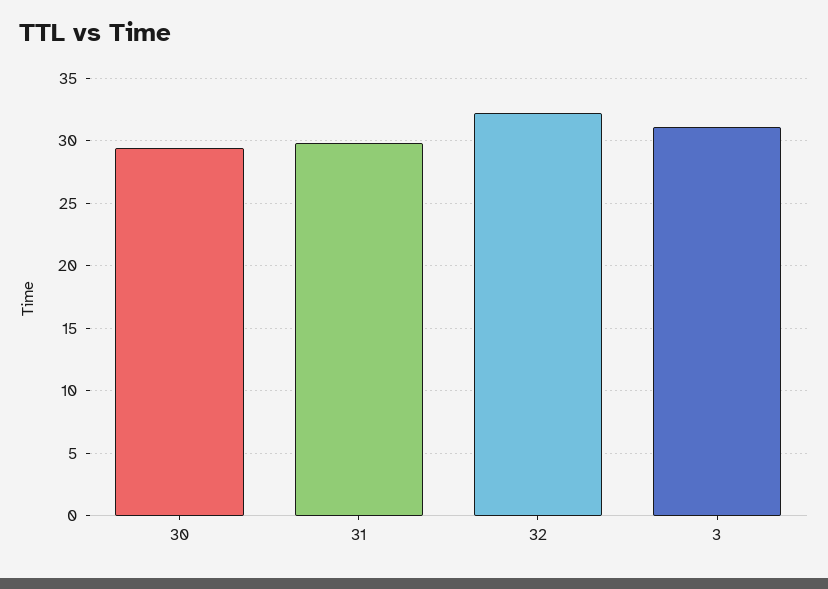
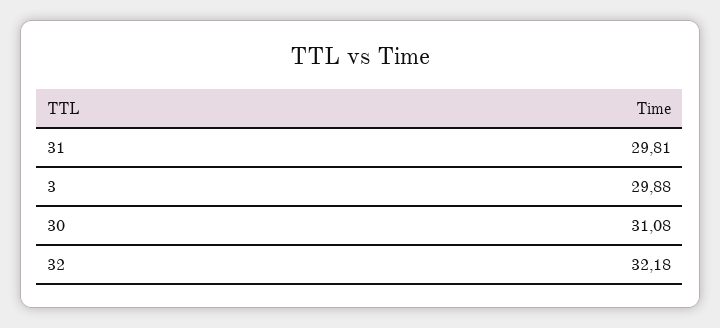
30: 29.5 -> 31.08
3: 31 -> 29.88

